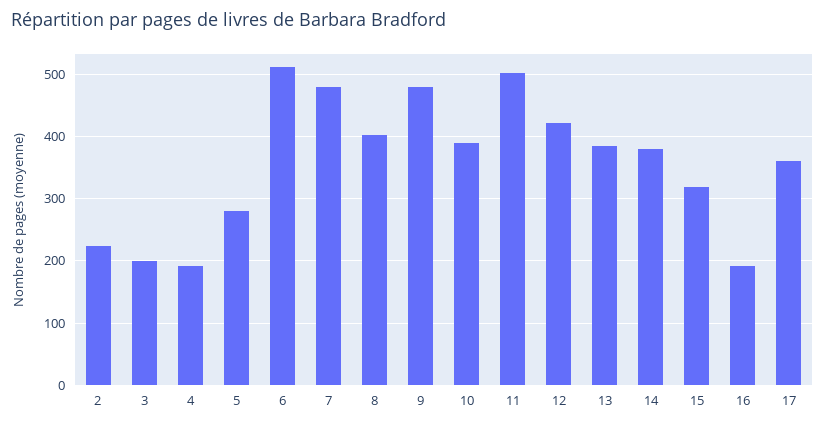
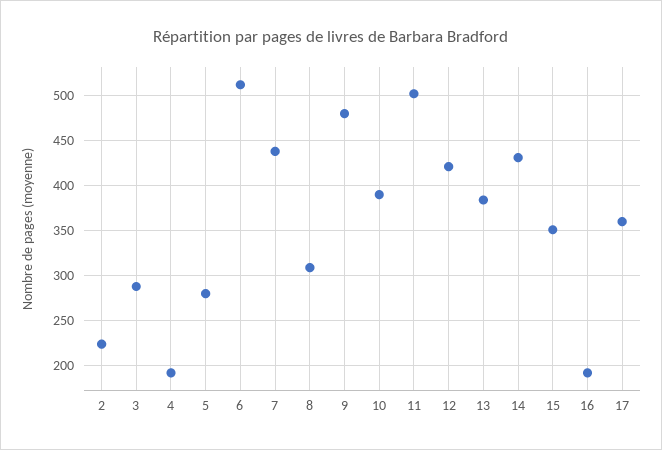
3: 200 -> 290
7: 480 -> 440
8: 400 -> 310
14: 380 -> 430
15: 320 -> 350

